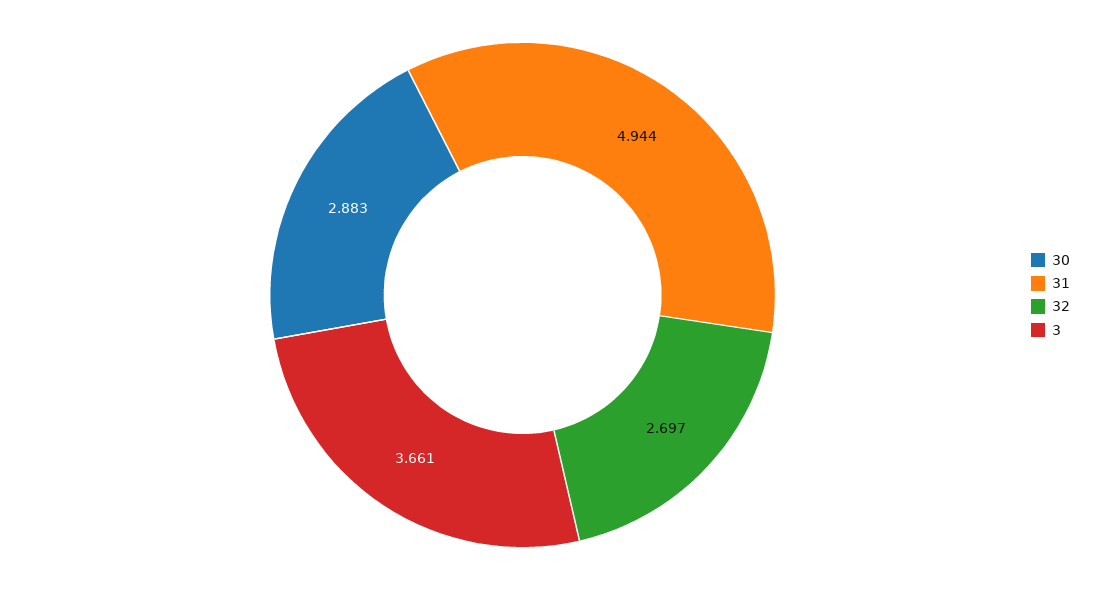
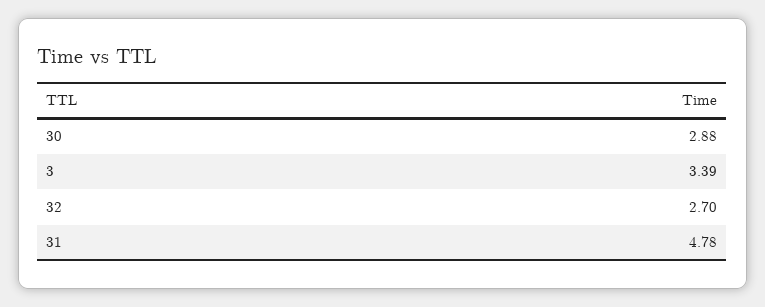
31: 4.944 -> 4.78
3: 3.661 -> 3.39

